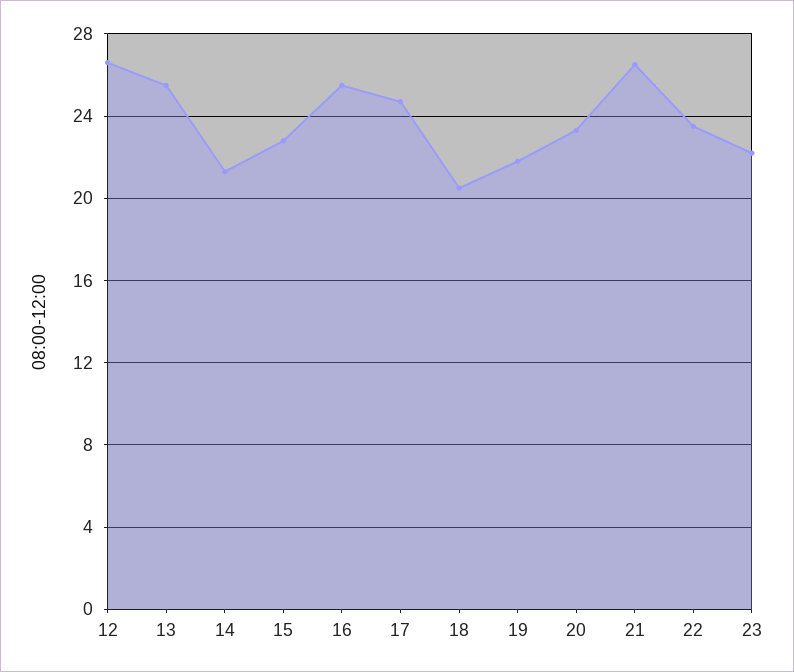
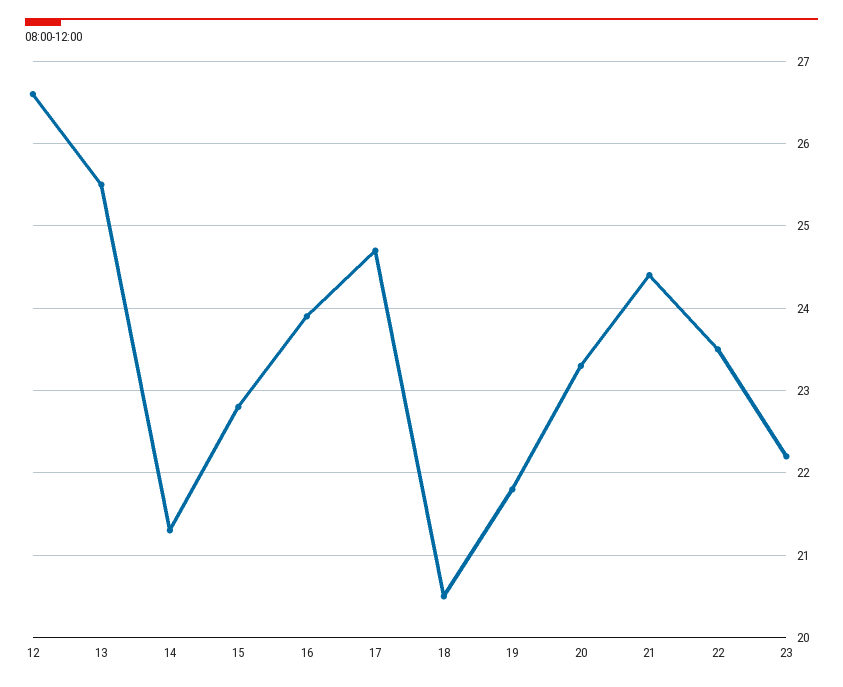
16: 25.5 -> 23.9
21: 26.5 -> 24.4

